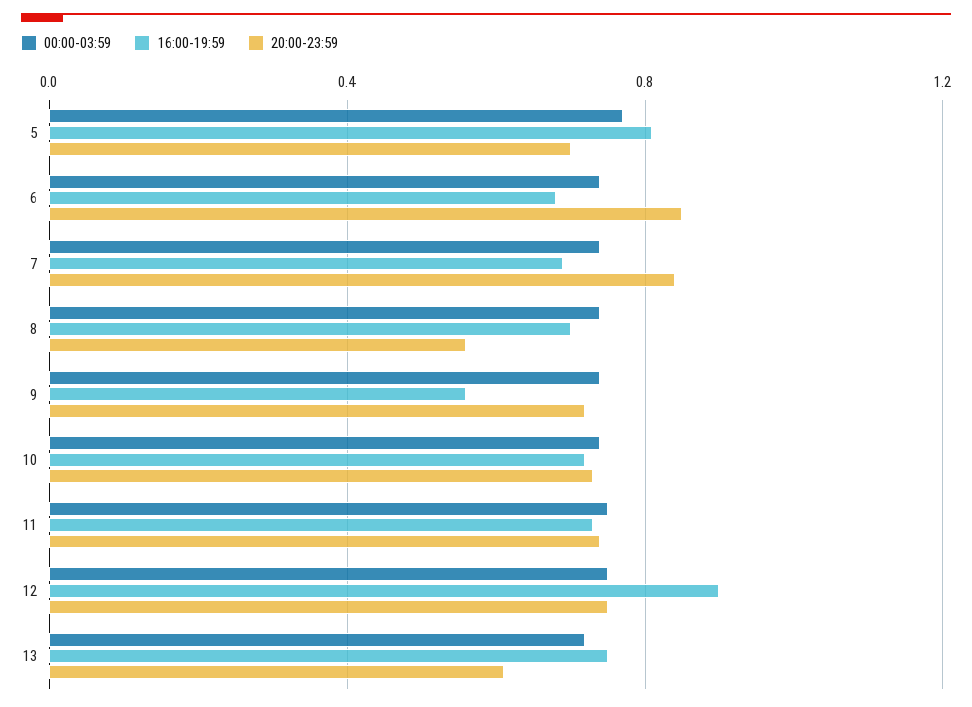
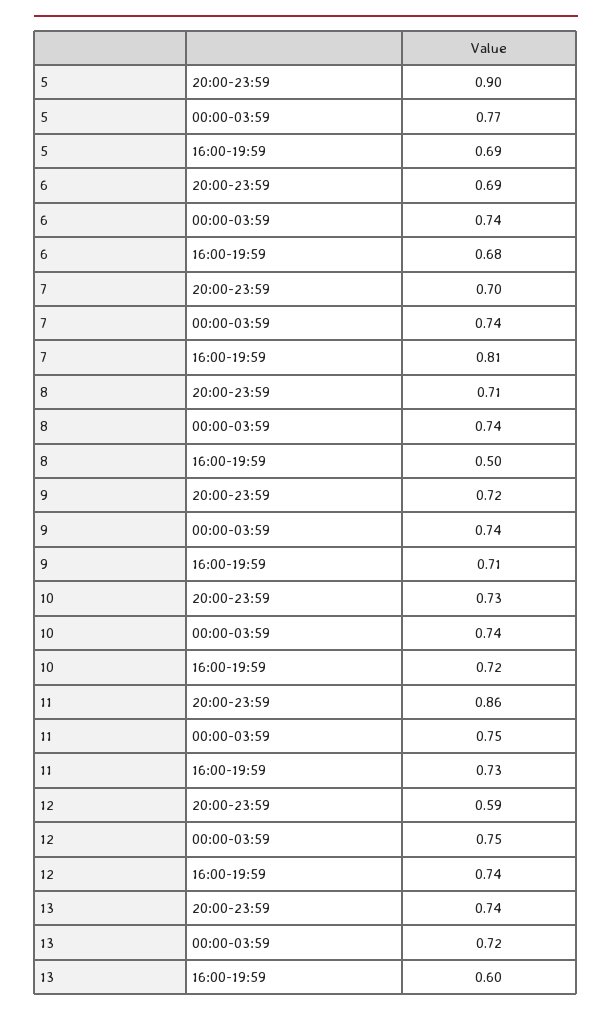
16:00-19:59, 5: 0.8 -> 0.69
20:00-23:59, 5: 0.7 -> 0.9
20:00-23:59, 6: 0.85 -> 0.69
16:00-19:59, 7: 0.7 -> 0.81
20:00-23:59, 7: 0.85 -> 0.7
16:00-19:59, 8: 0.7 -> 0.5
20:00-23:59, 8: 0.55 -> 0.71
16:00-19:59, 9: 0.55 -> 0.71
20:00-23:59, 11: 0.75 -> 0.86
16:00-19:59, 12: 0.9 -> 0.74
20:00-23:59, 12: 0.75 -> 0.59
16:00-19:59, 13: 0.75 -> 0.6
20:00-23:59, 13: 0.6 -> 0.74

